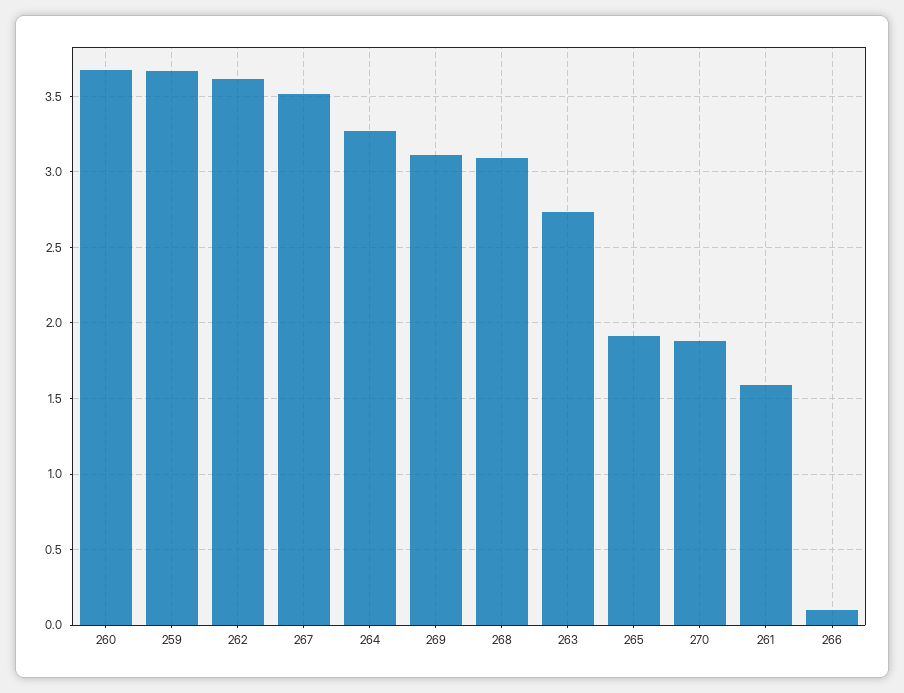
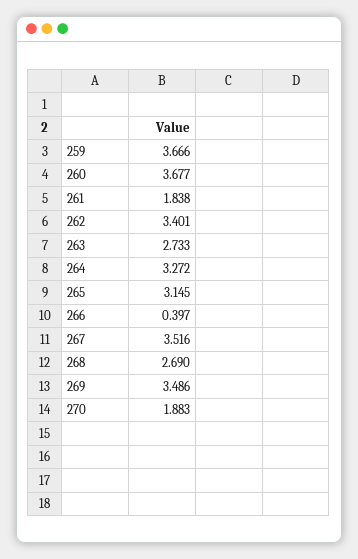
262: 3.6 -> 3.401
269: 3.1 -> 3.486
268: 3.1 -> 2.69
265: 1.9 -> 3.145
261: 1.6 -> 1.838
266: 0.1 -> 0.397

